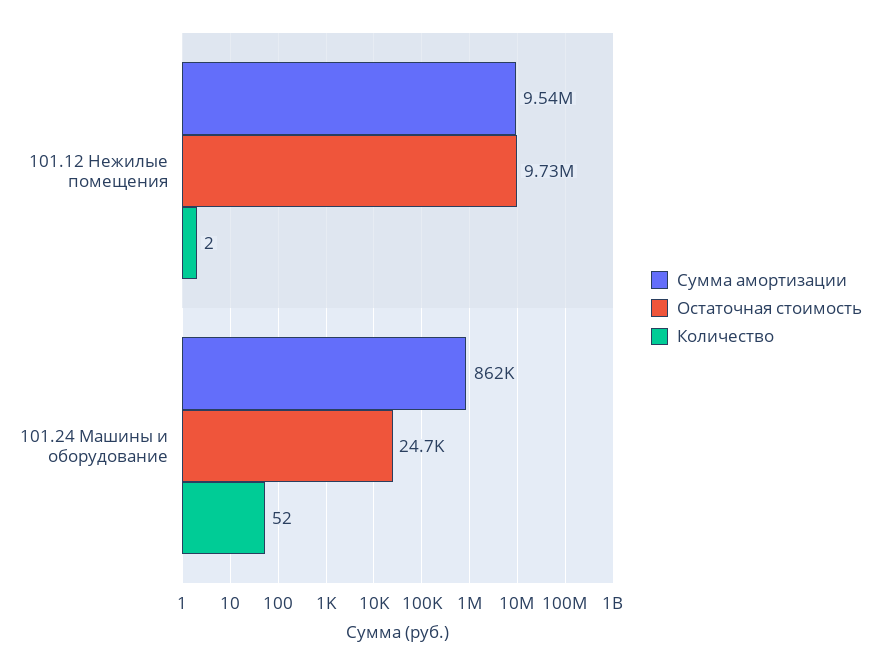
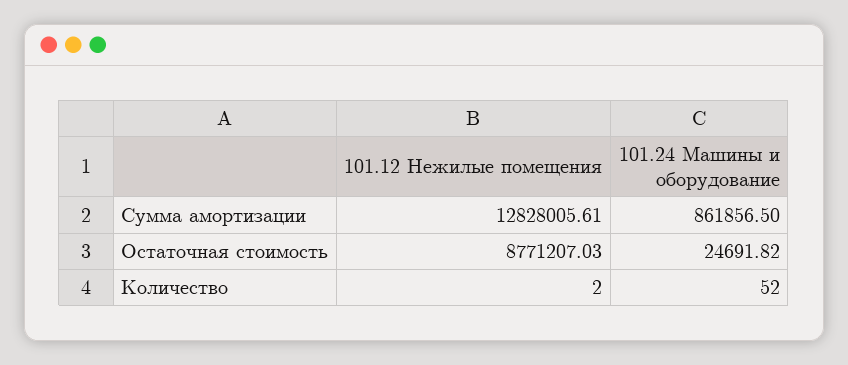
Сумма амортизации, 101.12 Нежилые помещения: 9540000 -> 12828005.61
Остаточная стоимость, 101.12 Нежилые помещения: 9730000 -> 8771207.03

